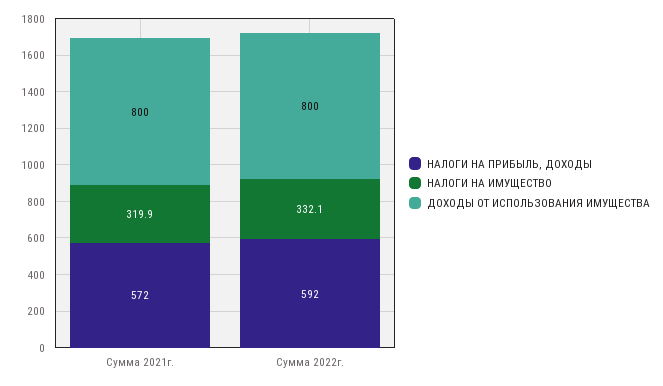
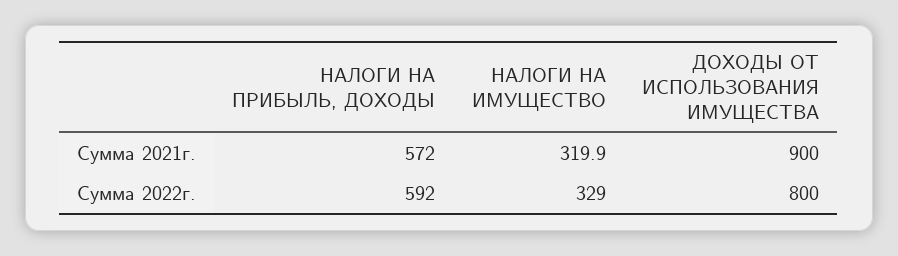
ДОХОДЫ ОТ ИСПОЛЬЗОВАНИЯ ИМУЩЕСТВА, Сумма 2021г.: 800 -> 900
НАЛОГИ НА ИМУЩЕСТВО, Сумма 2022г.: 332.1 -> 329

